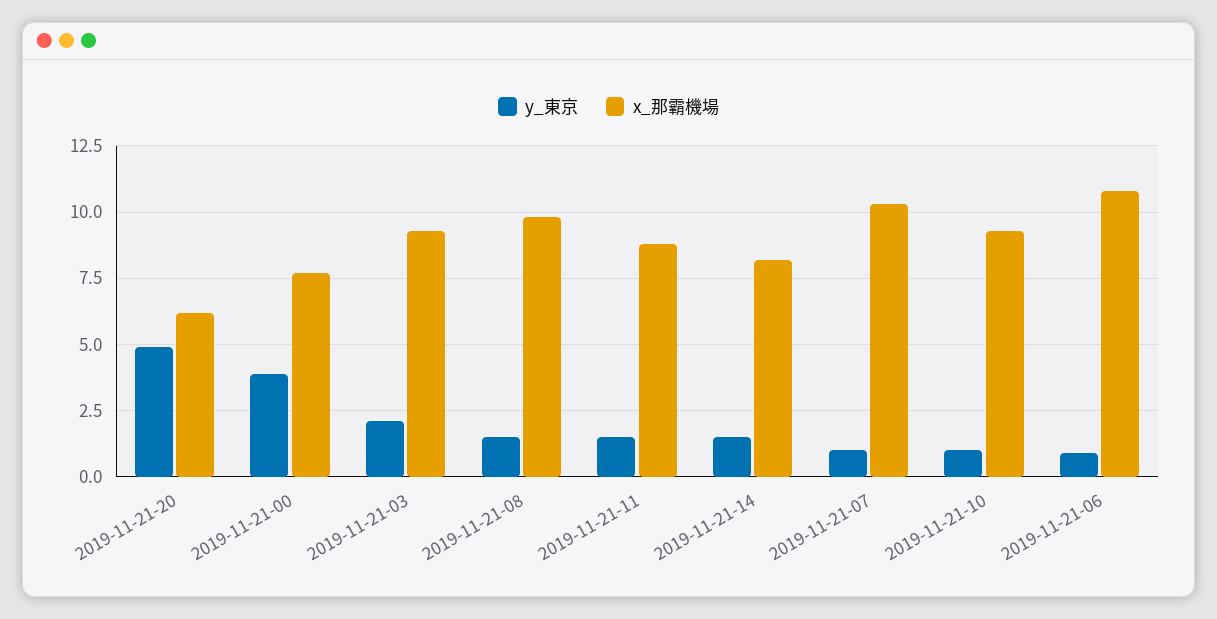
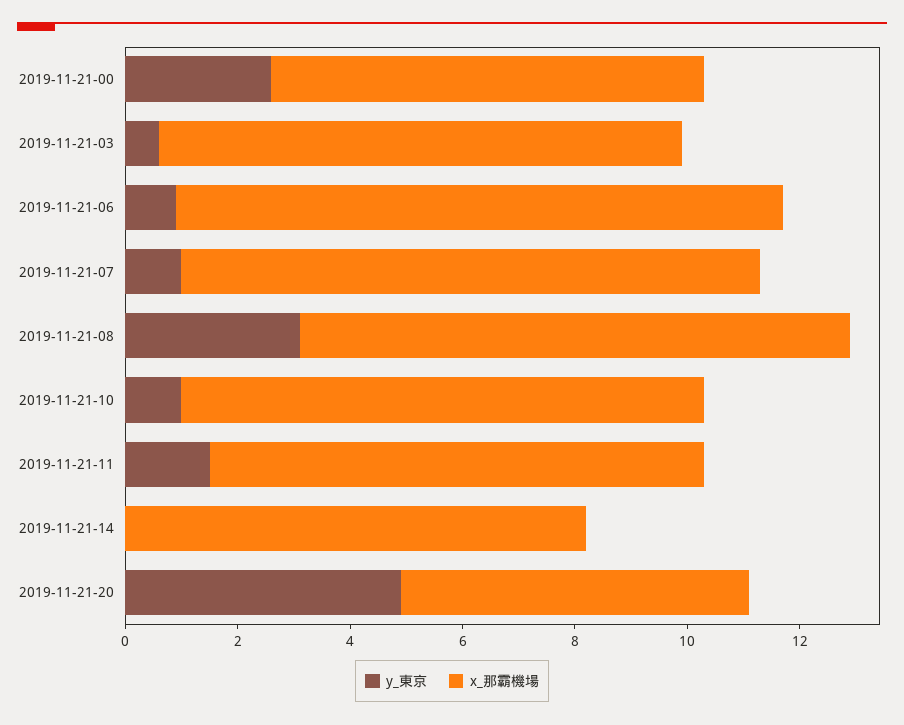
y_東京, 2019-11-21-00: 4 -> 2.5
y_東京, 2019-11-21-03: 2 -> 0.5
y_東京, 2019-11-21-08: 1.5 -> 3
y_東京, 2019-11-21-14: 1.5 -> 0

